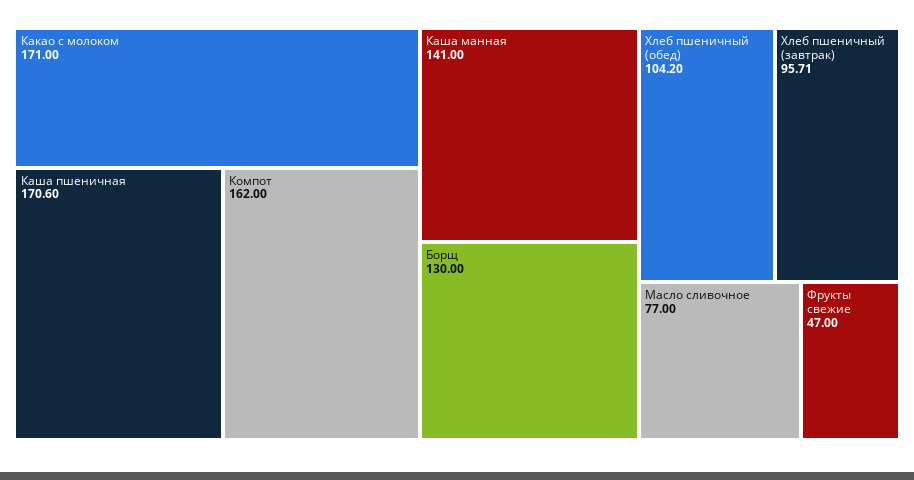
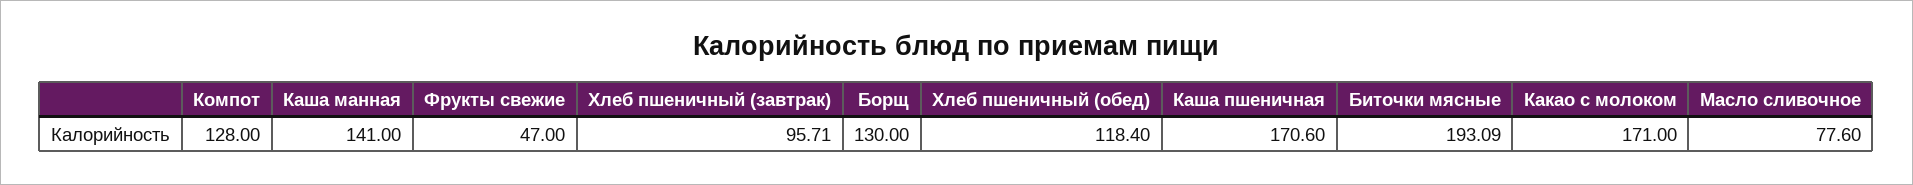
Компот: 162 -> 128
Хлеб пшеничный (обед): 104.2 -> 118.4
Масло сливочное: 77 -> 77.6
Биточки мясные: none -> 193.09

